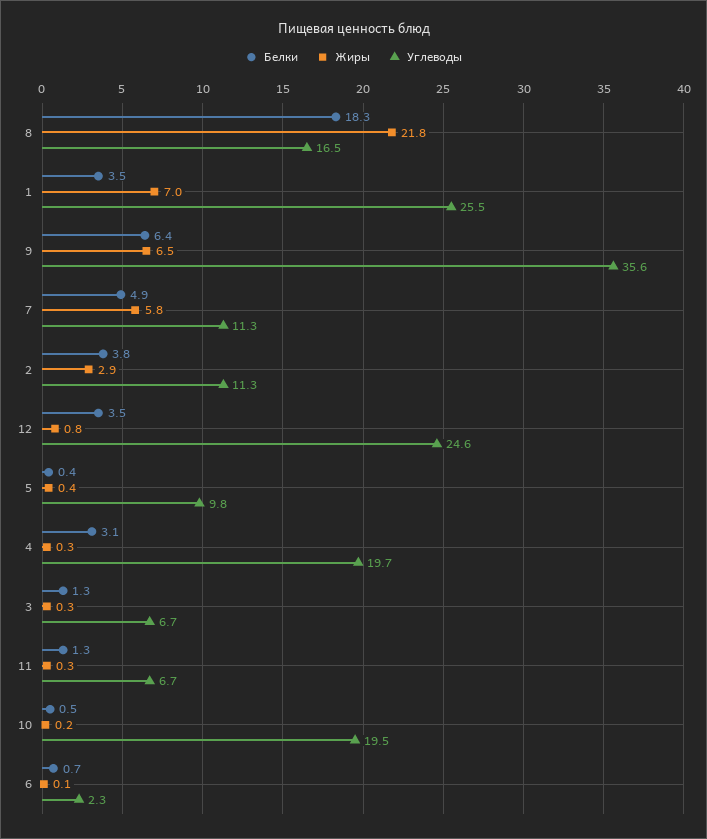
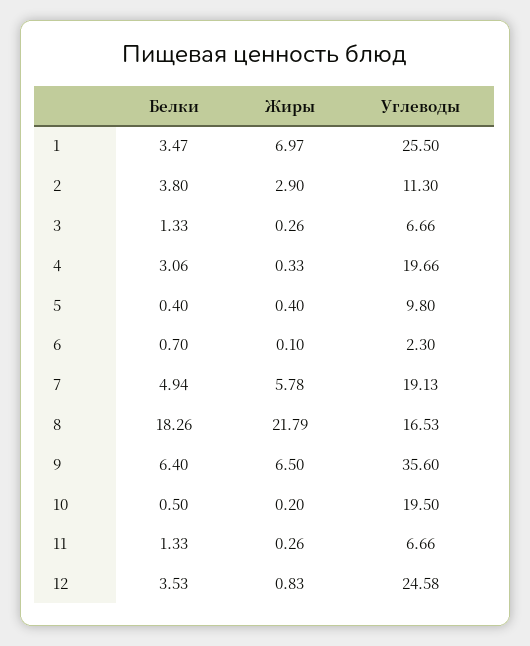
Углеводы, 7: 11.3 -> 19.13

